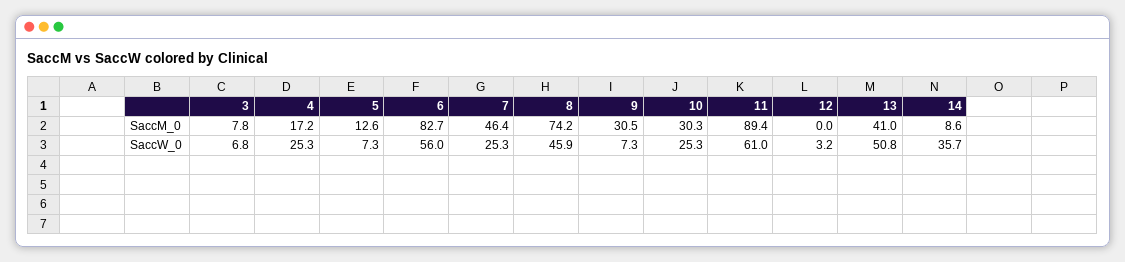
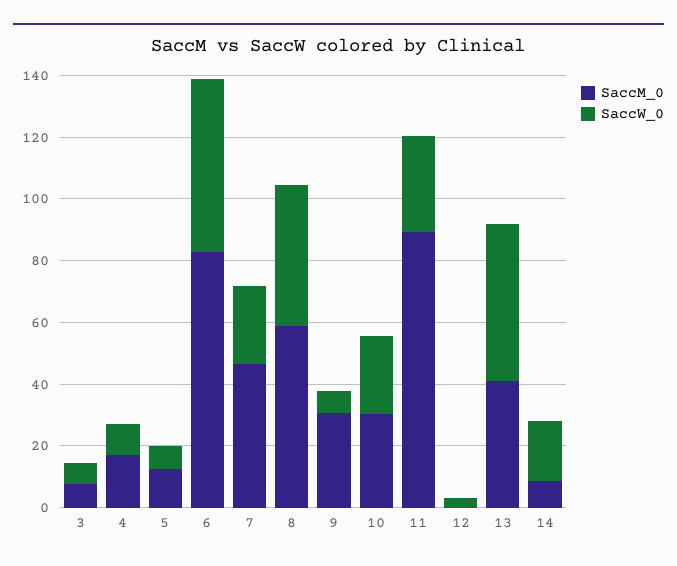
SaccM_0, 8: 74.2 -> 60
SaccW_0, 4: 25.3 -> 10
SaccW_0, 11: 61 -> 30
SaccW_0, 14: 35.7 -> 20

